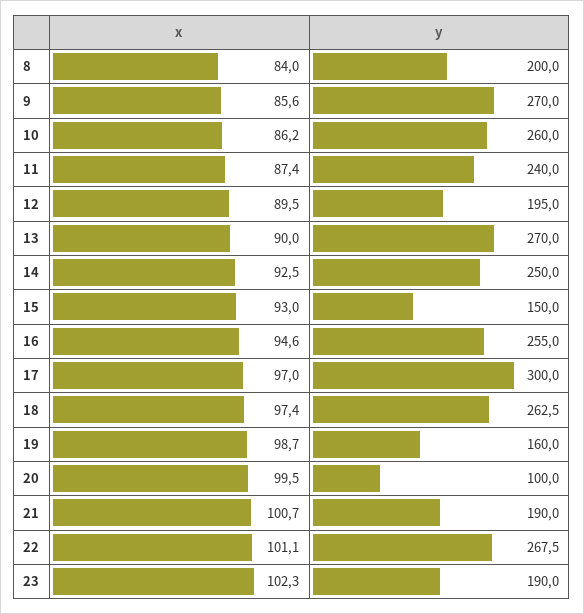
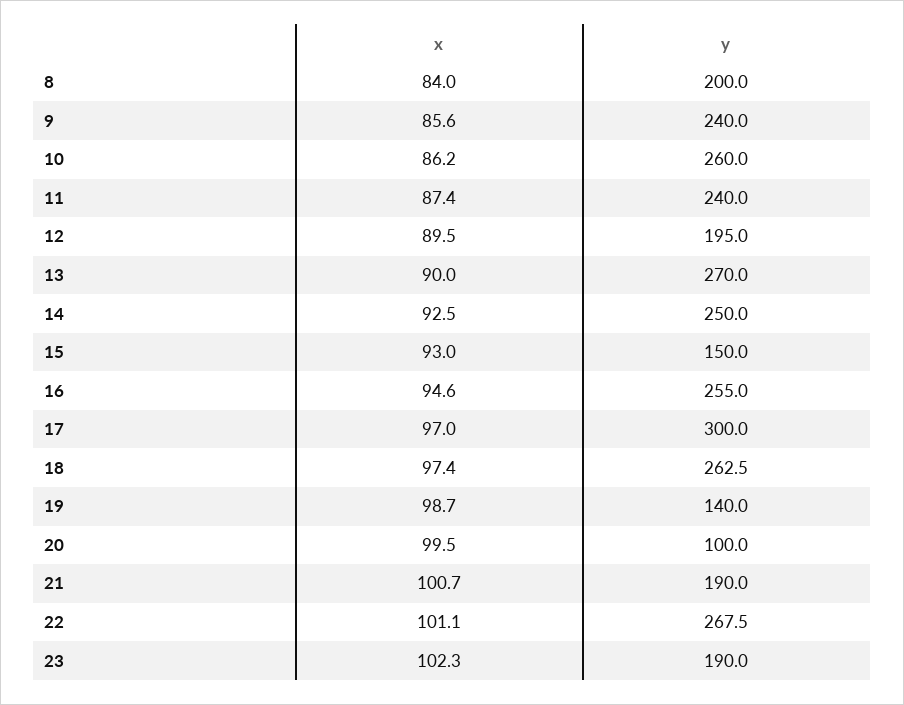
y, 9: 270 -> 240
y, 19: 160 -> 140

